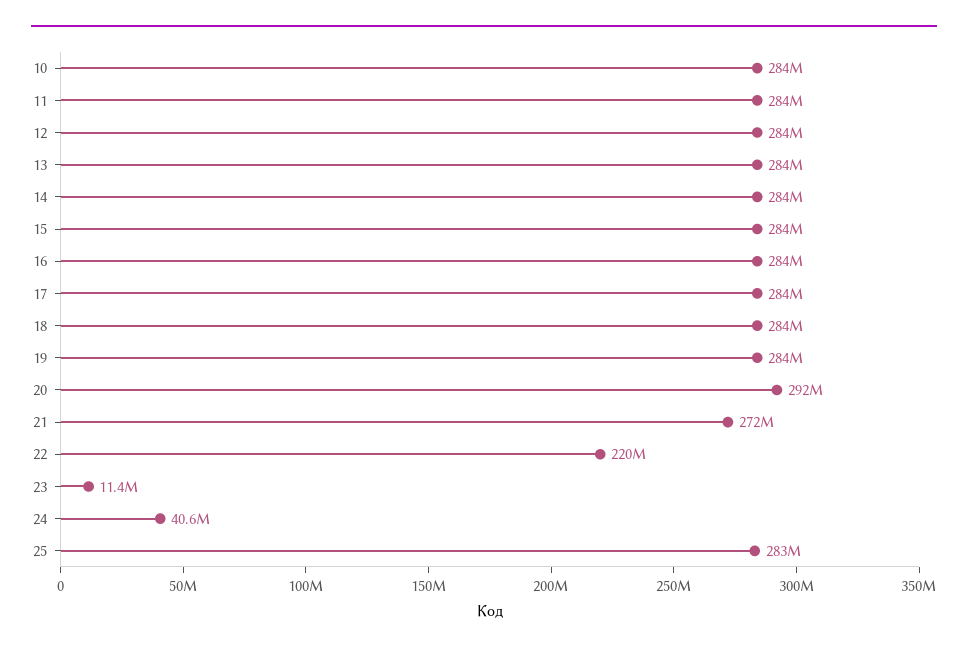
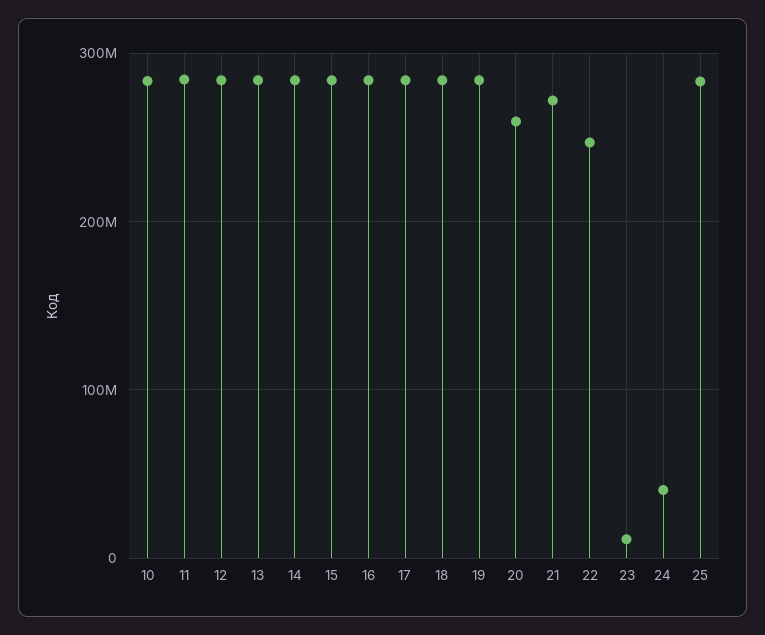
20: 292000000 -> 260000000
22: 220000000 -> 250000000

